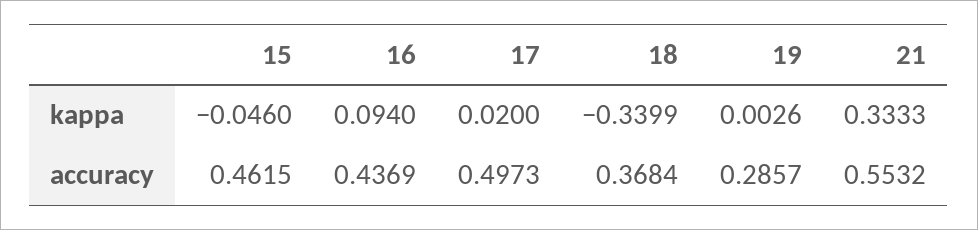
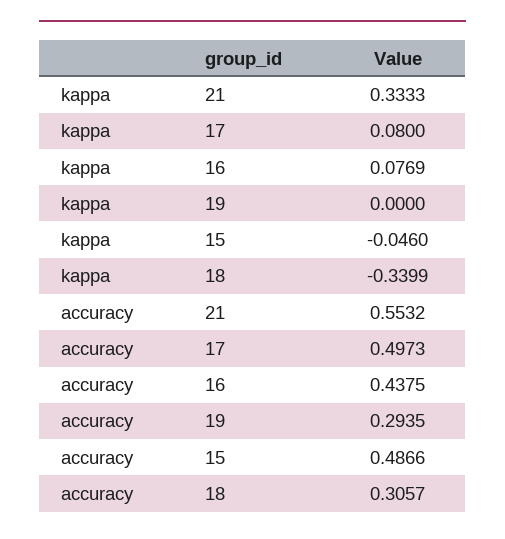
16, kappa: 0.094 -> 0.0769
17, kappa: 0.02 -> 0.08
19, kappa: 0.0026 -> 0
15, accuracy: 0.4615 -> 0.4866
16, accuracy: 0.4369 -> 0.4375
18, accuracy: 0.3684 -> 0.3057
19, accuracy: 0.2857 -> 0.2935

